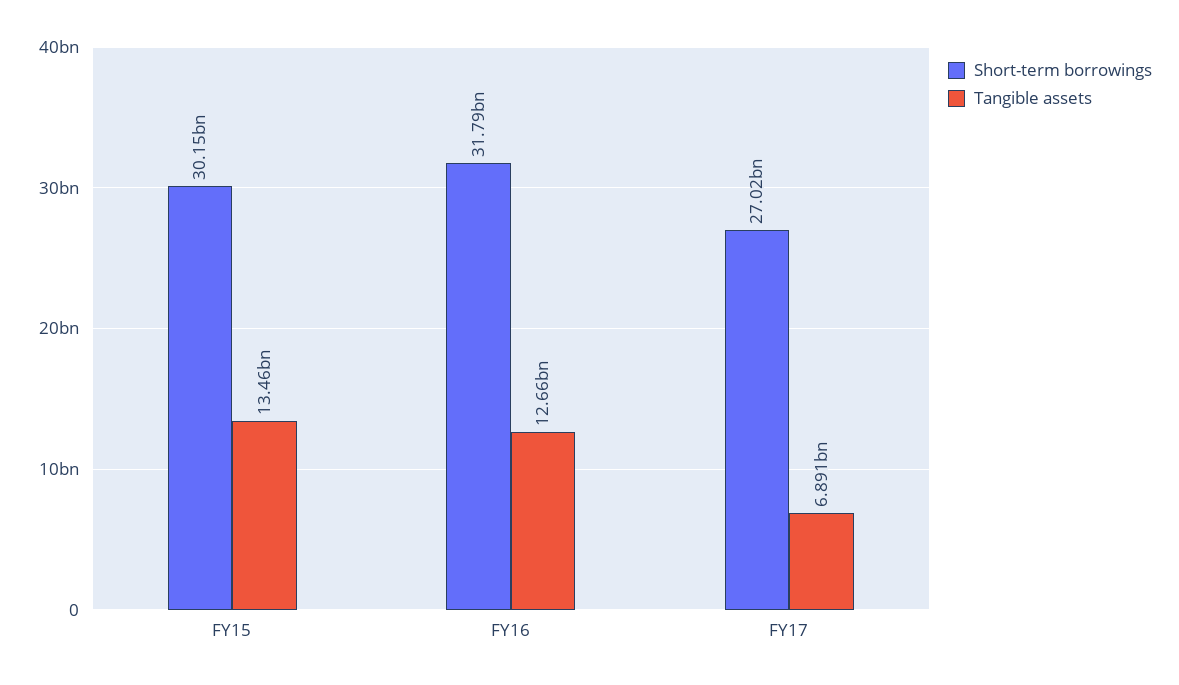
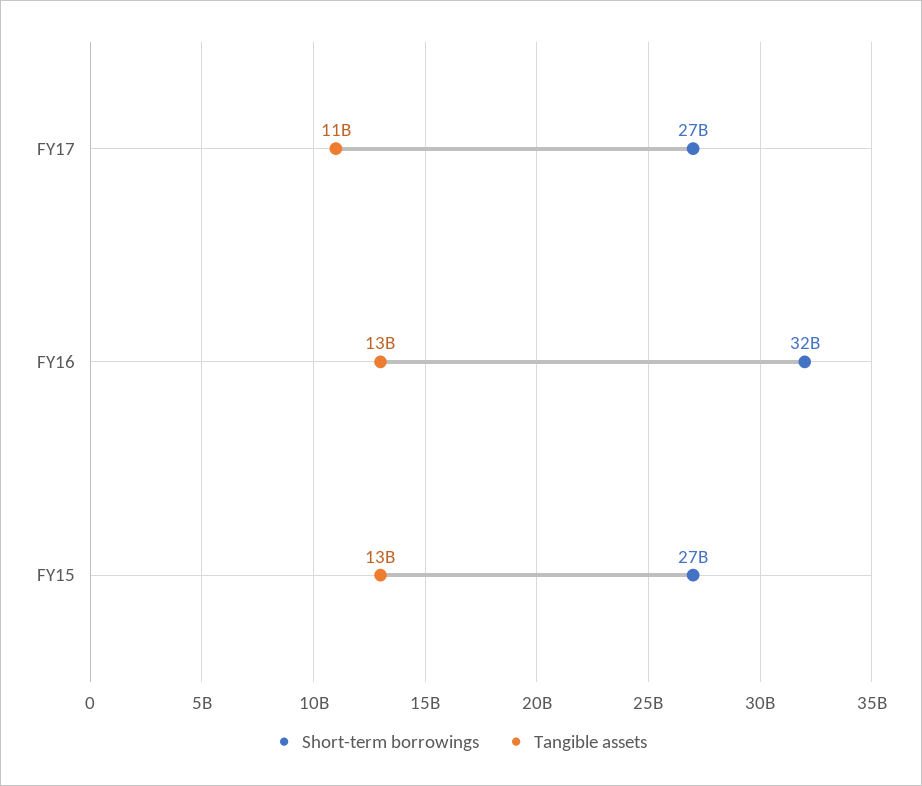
Short-term borrowings, FY15: 30150000000 -> 27000000000
Tangible assets, FY17: 6891000000 -> 11000000000

